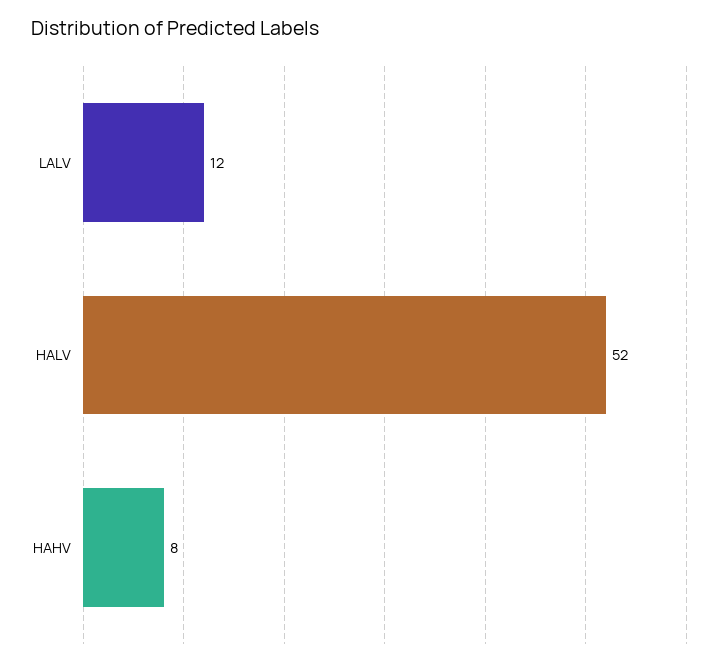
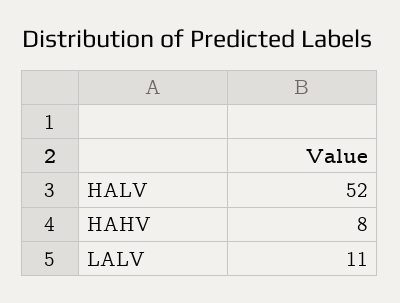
LALV: 12 -> 11

